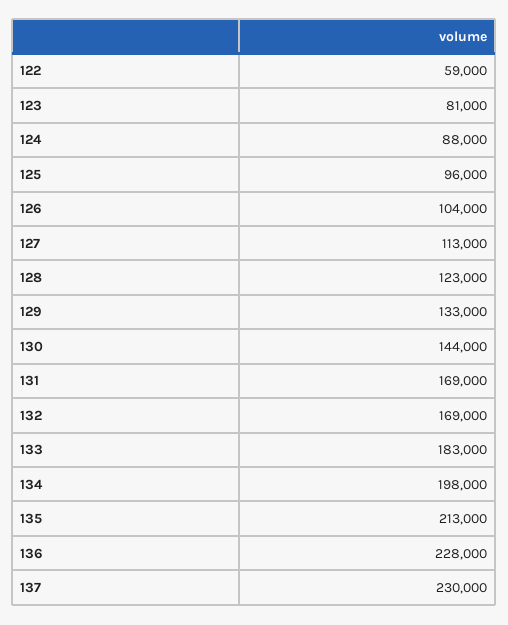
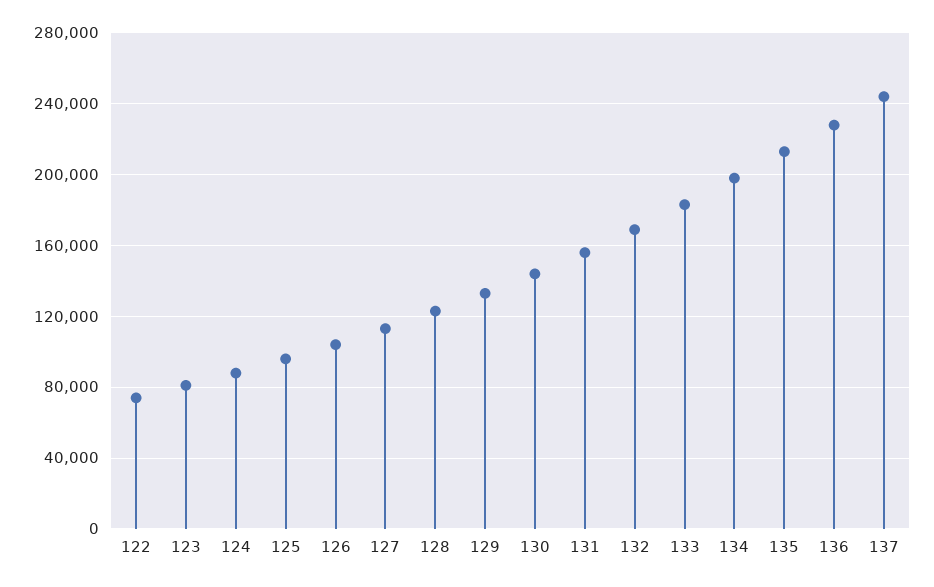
122: 59000 -> 75000
131: 169000 -> 155000
137: 230000 -> 245000

